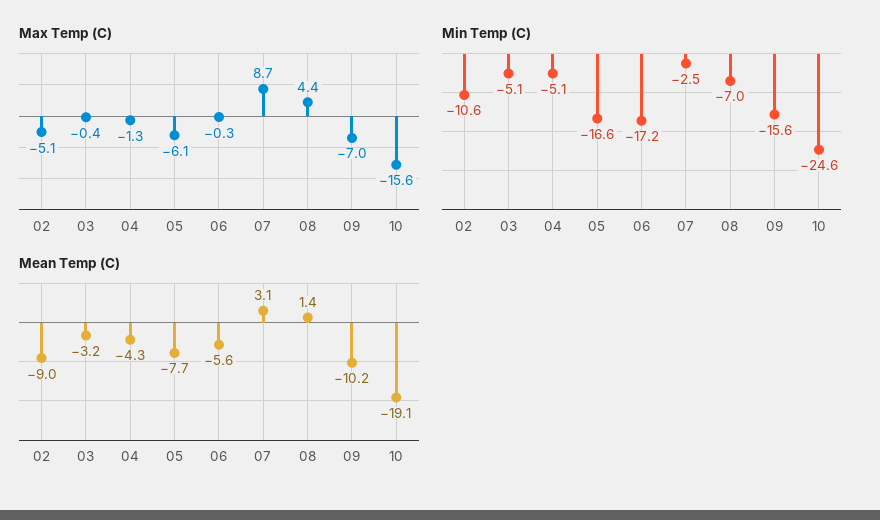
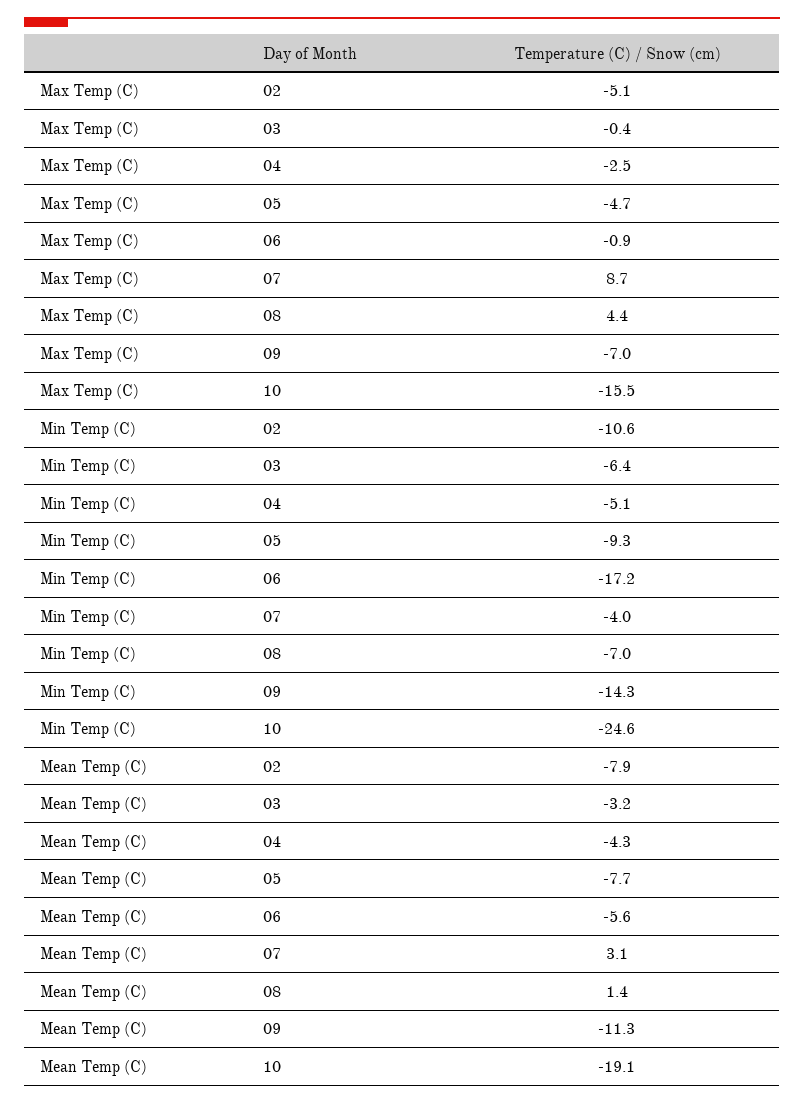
Max Temp (C), 04: -1.3 -> -2.5
Max Temp (C), 05: -6.1 -> -4.7
Max Temp (C), 06: -0.3 -> -0.9
Max Temp (C), 10: -15.6 -> -15.5
Min Temp (C), 03: -5.1 -> -6.4
Min Temp (C), 05: -16.6 -> -9.3
Min Temp (C), 07: -2.5 -> -4
Min Temp (C), 09: -15.6 -> -14.3
Mean Temp (C), 02: -9 -> -7.9
Mean Temp (C), 09: -10.2 -> -11.3

